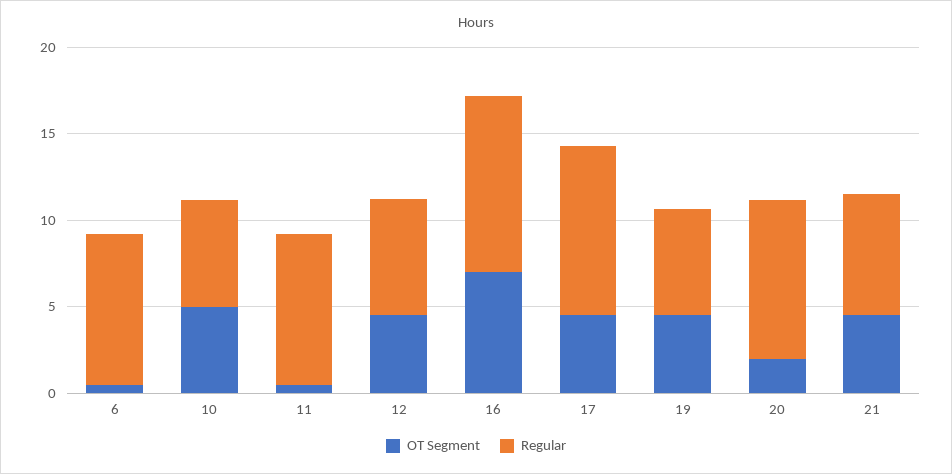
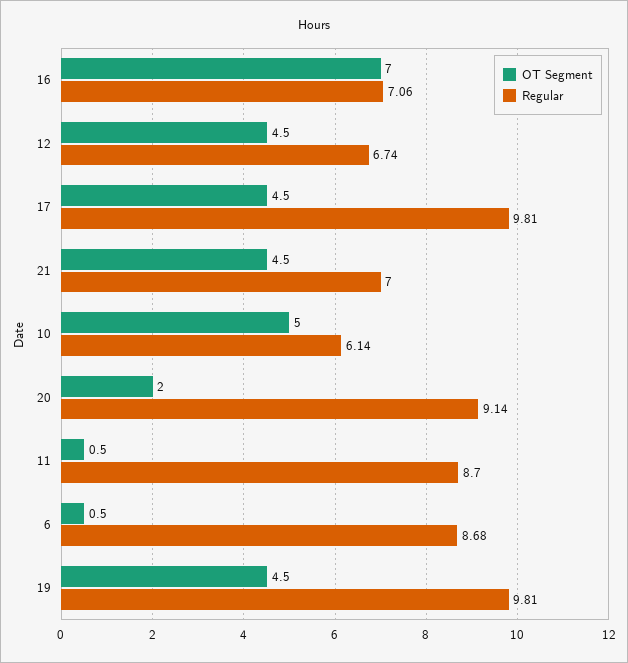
Regular, 16: 10 -> 7.06
Regular, 19: 6 -> 9.81

